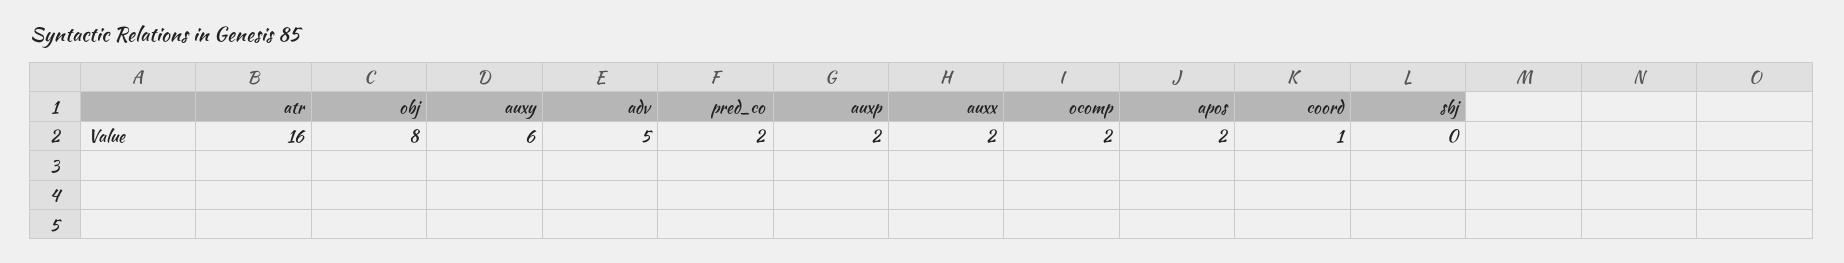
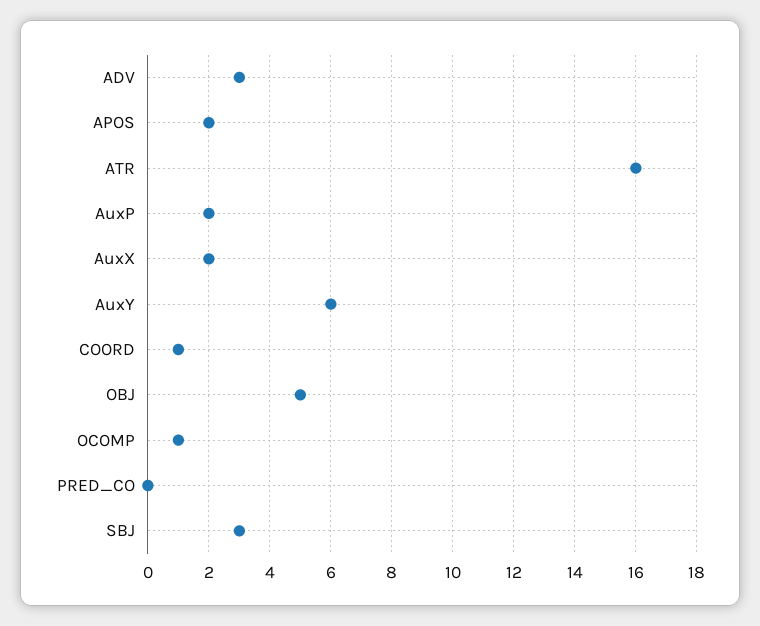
obj: 8 -> 5
adv: 5 -> 3
pred_co: 2 -> 0
ocomp: 2 -> 1
sbj: 0 -> 3

